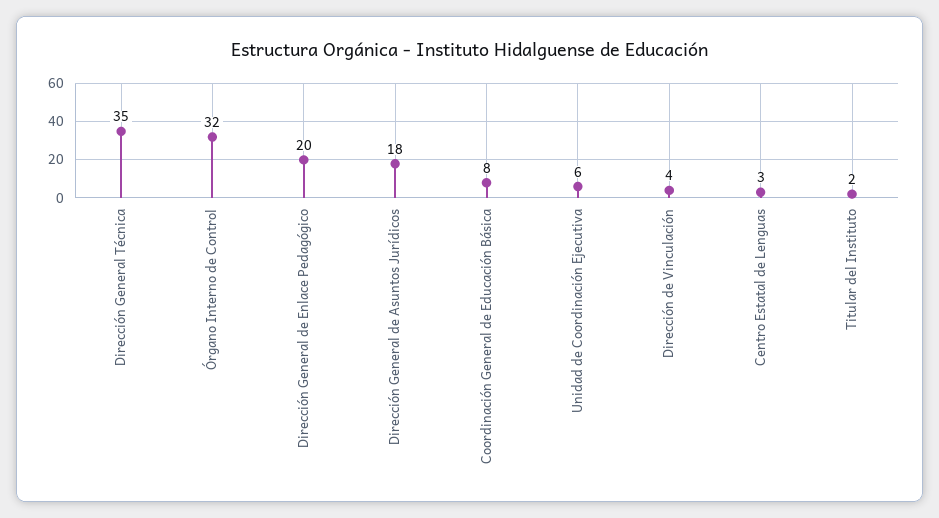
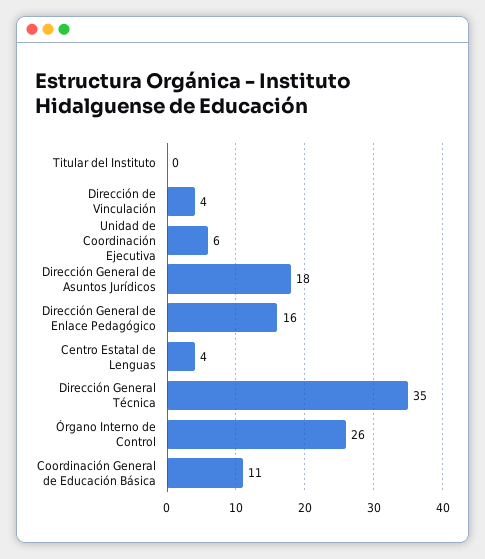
Órgano Interno de Control: 32 -> 26
Dirección General de Enlace Pedagógico: 20 -> 16
Coordinación General de Educación Básica: 8 -> 11
Centro Estatal de Lenguas: 3 -> 4
Titular del Instituto: 2 -> 0

